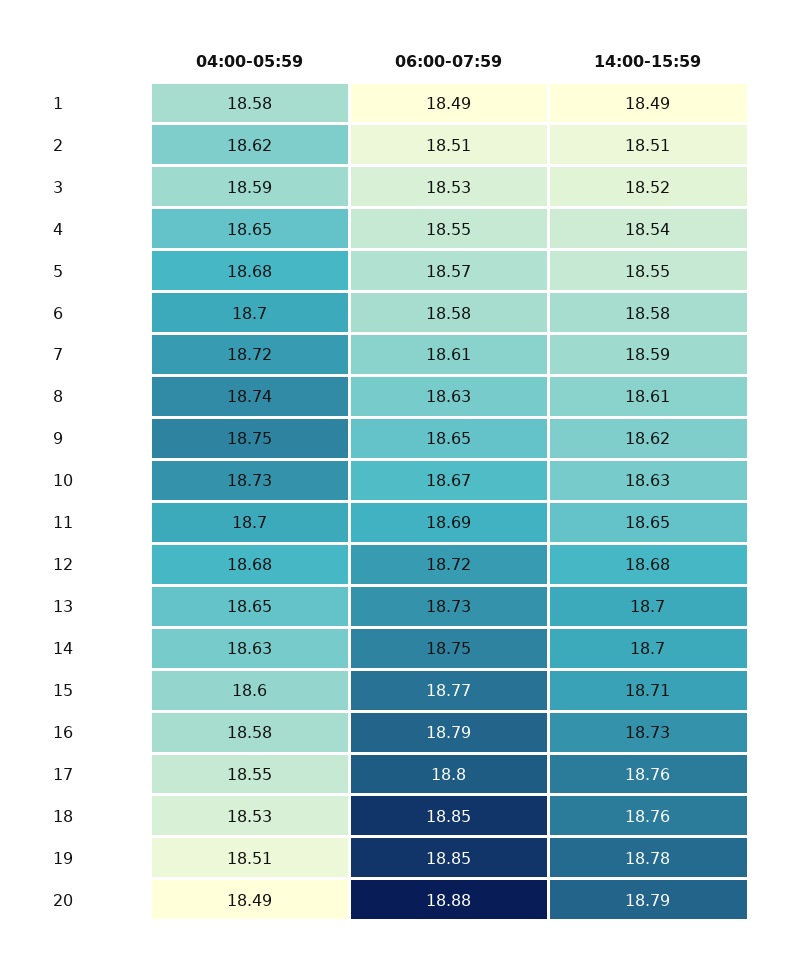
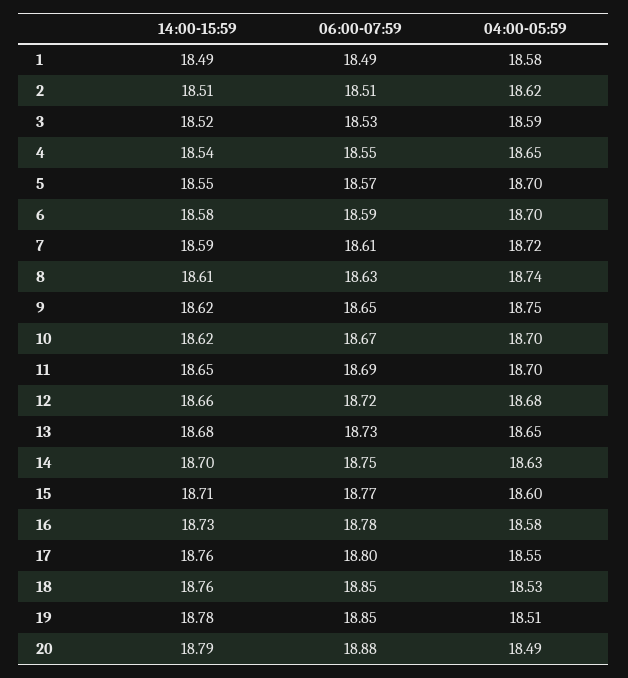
04:00-05:59, 5: 18.68 -> 18.7
06:00-07:59, 6: 18.58 -> 18.59
04:00-05:59, 10: 18.73 -> 18.7
14:00-15:59, 10: 18.63 -> 18.62
14:00-15:59, 12: 18.68 -> 18.66
14:00-15:59, 13: 18.7 -> 18.68
06:00-07:59, 16: 18.79 -> 18.78

